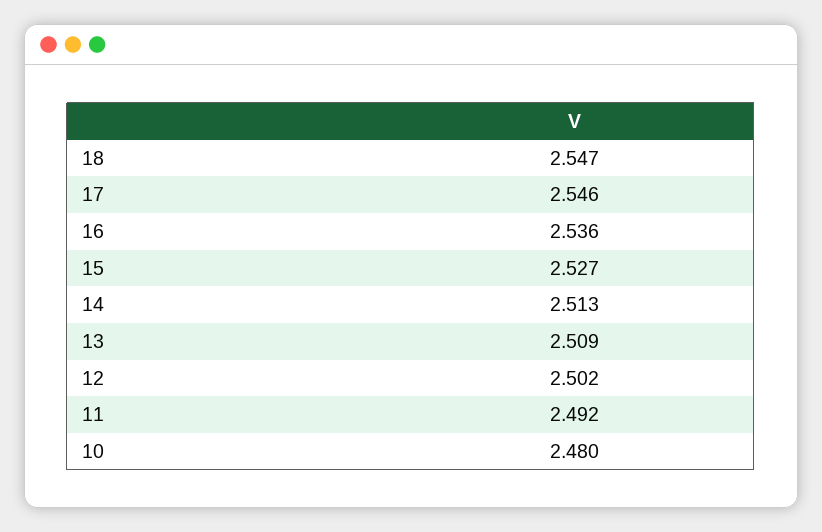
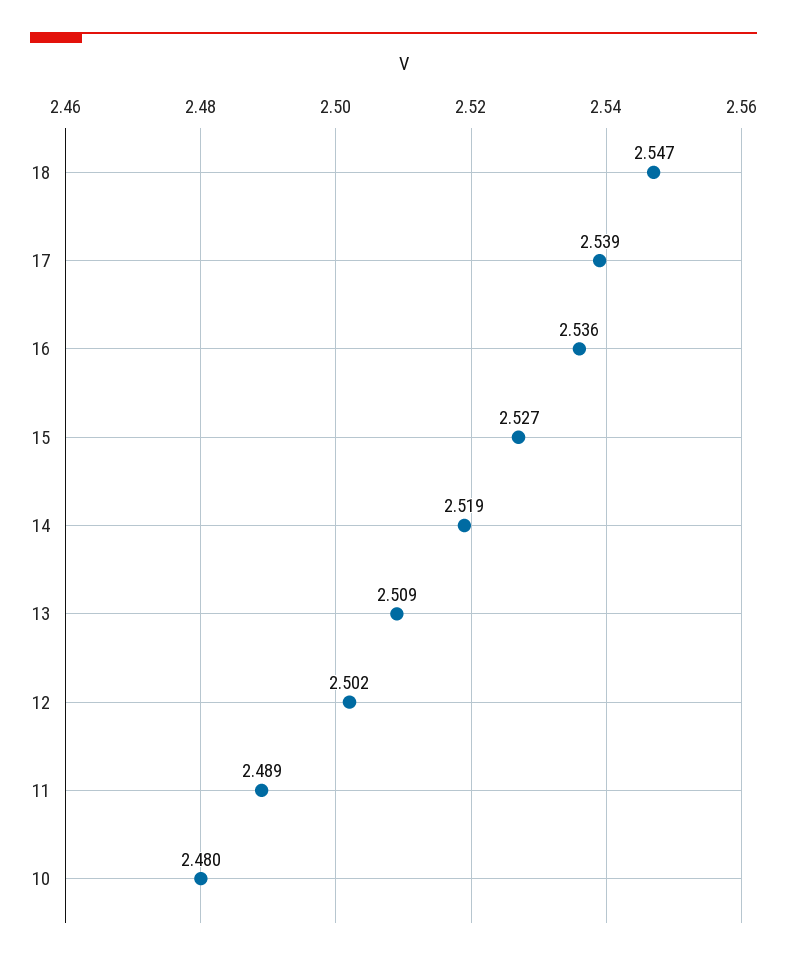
17: 2.546 -> 2.539
14: 2.513 -> 2.519
11: 2.492 -> 2.489

